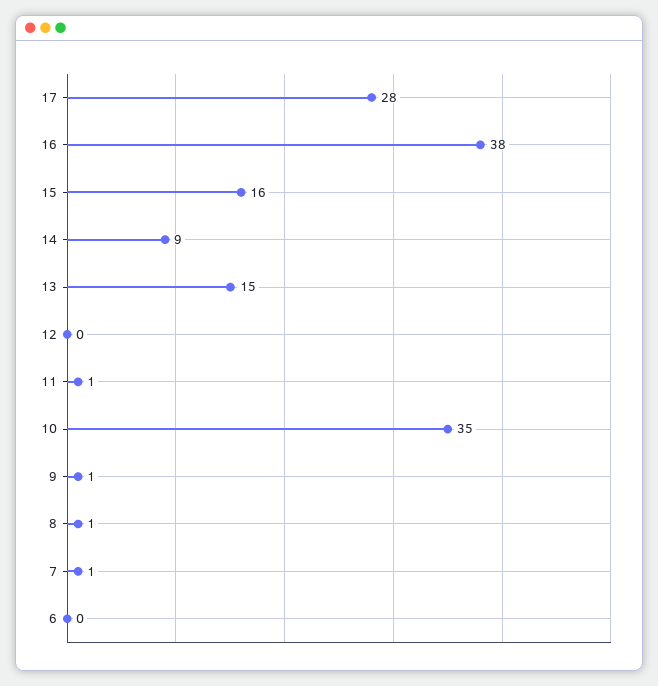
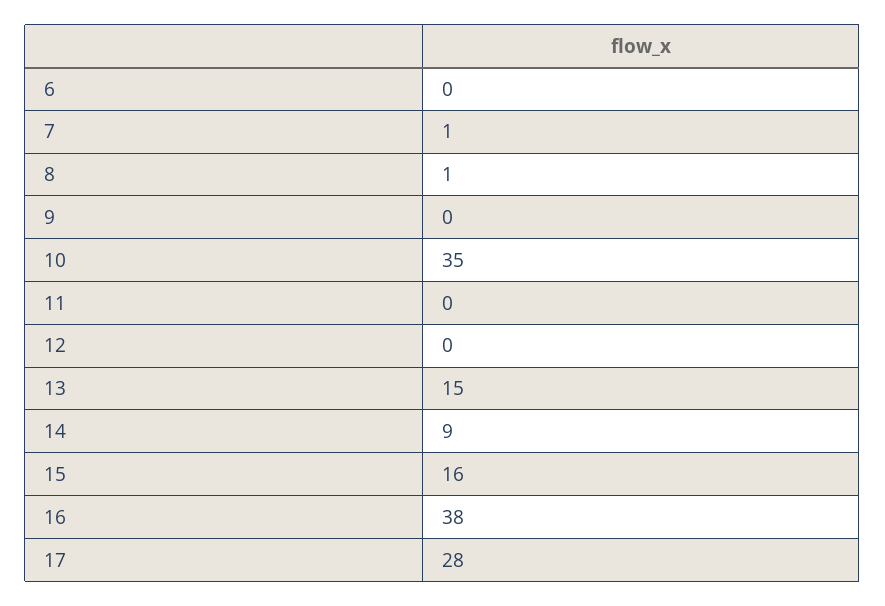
11: 1 -> 0
9: 1 -> 0

